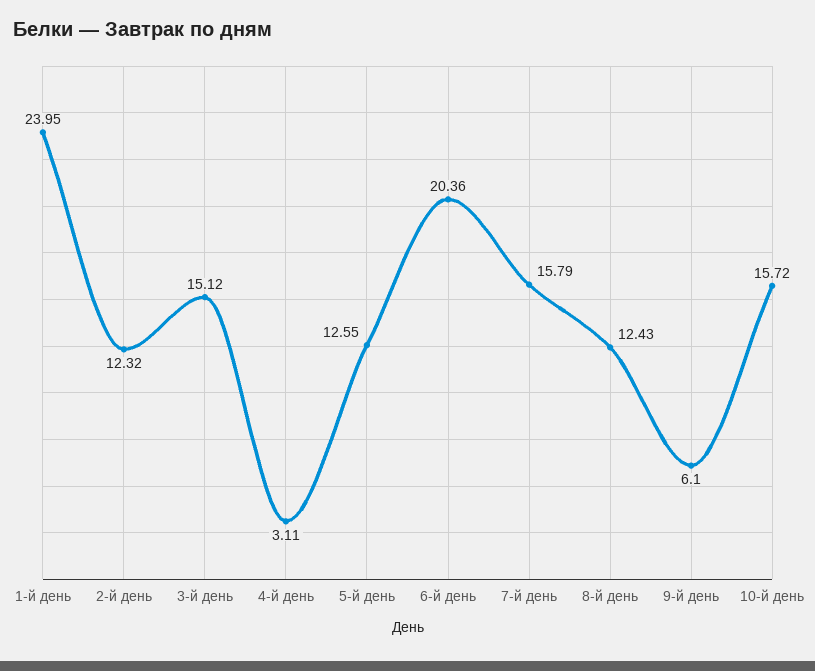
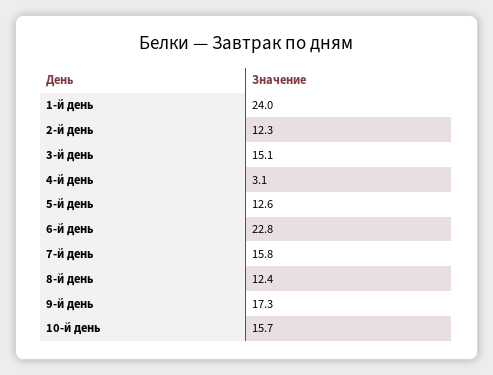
6-й день: 20.36 -> 22.8
9-й день: 6.1 -> 17.3

